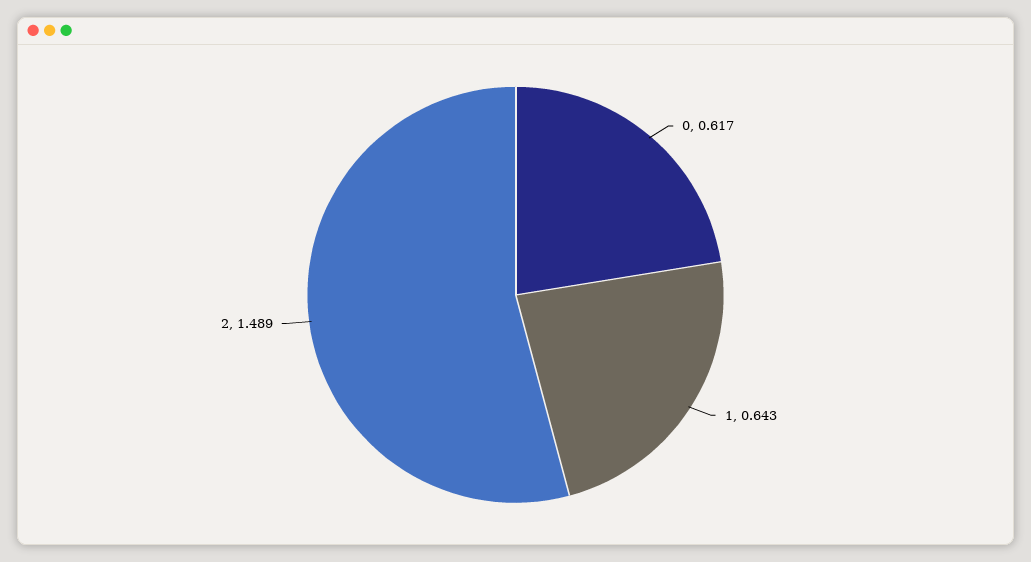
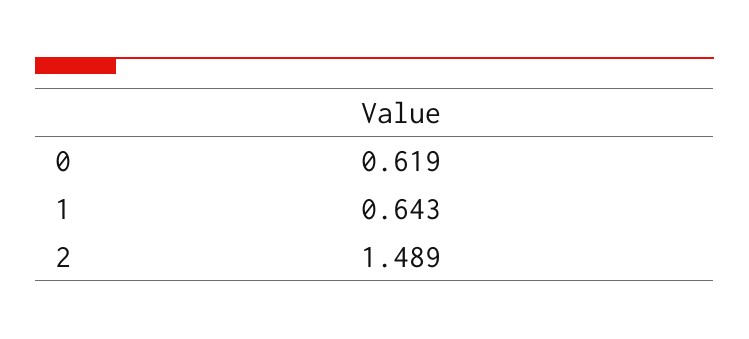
0: 0.617 -> 0.619

